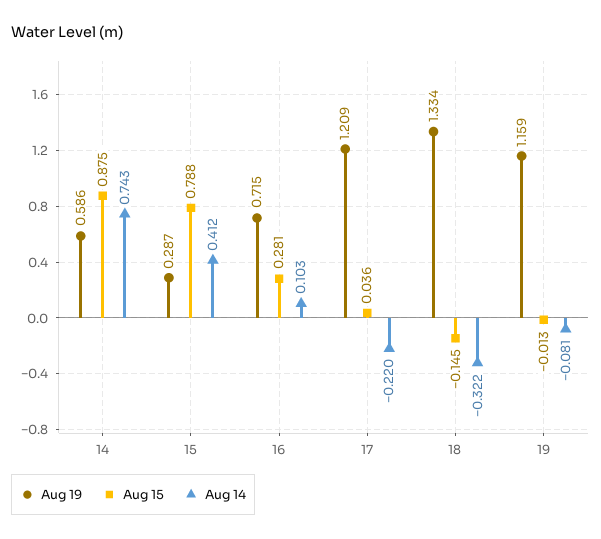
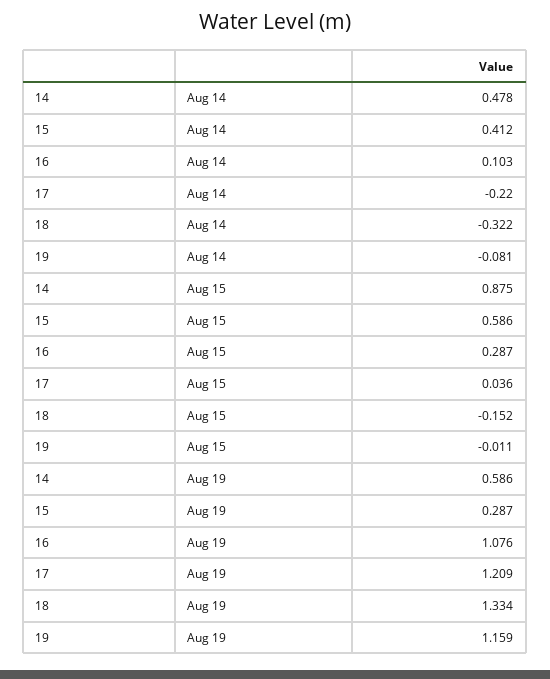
Aug 14, 14: 0.743 -> 0.478
Aug 15, 15: 0.788 -> 0.586
Aug 19, 16: 0.715 -> 1.076
Aug 15, 16: 0.281 -> 0.287
Aug 15, 18: -0.145 -> -0.152
Aug 15, 19: -0.013 -> -0.011

